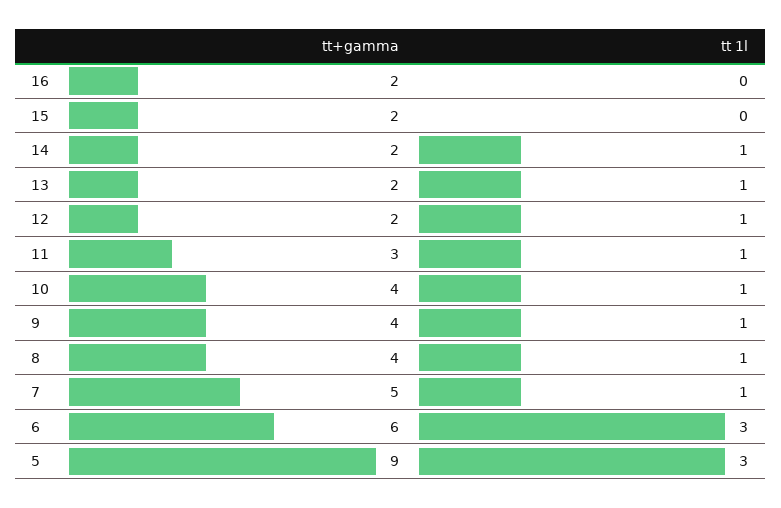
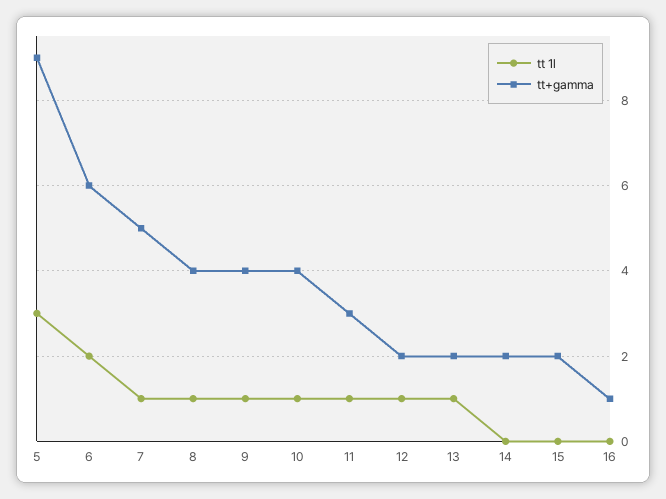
tt+gamma, 16: 2 -> 1
tt 1l, 14: 1 -> 0
tt 1l, 6: 3 -> 2

